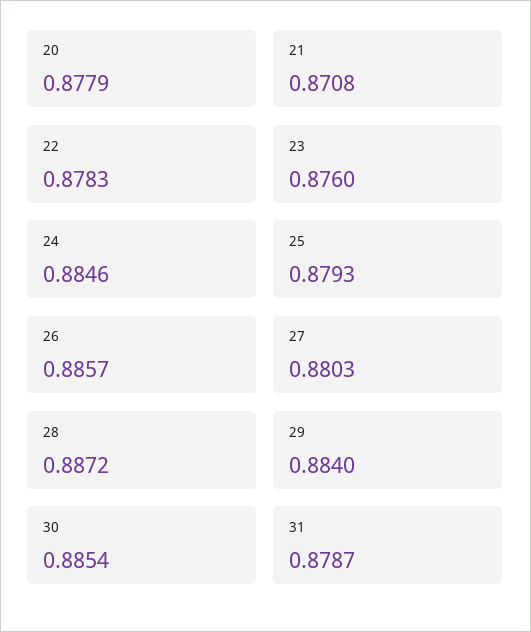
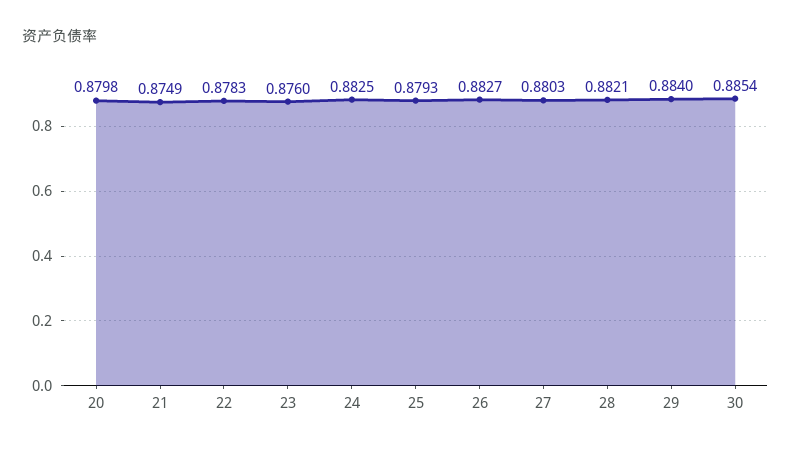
20: 0.8779 -> 0.8798
21: 0.8708 -> 0.8749
24: 0.8846 -> 0.8825
26: 0.8857 -> 0.8827
28: 0.8872 -> 0.8821
31: 0.8787 -> none

